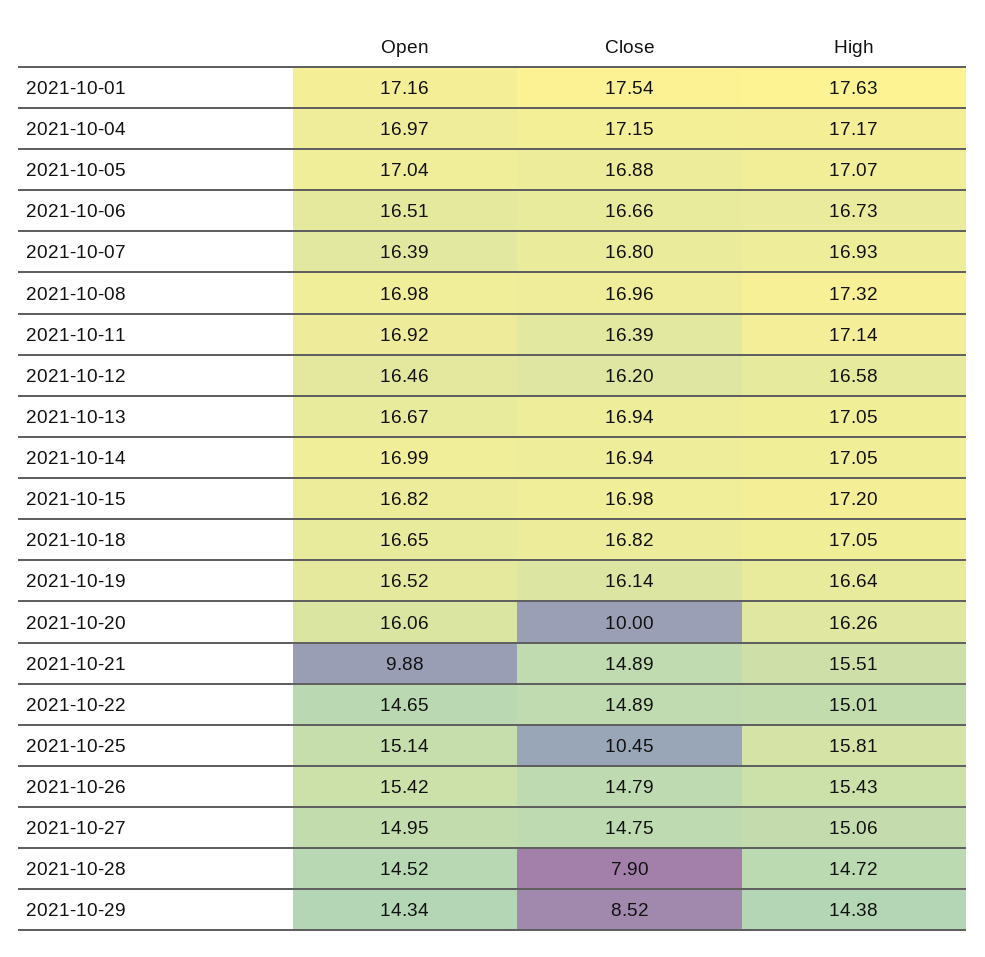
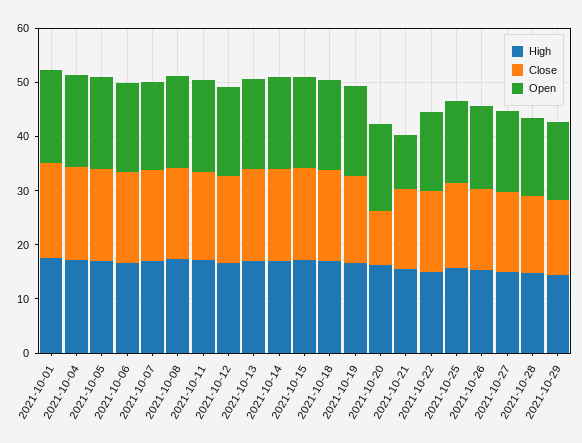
Close, 2021-10-25: 10.45 -> 16
Close, 2021-10-28: 7.9 -> 14
Close, 2021-10-29: 8.52 -> 14

